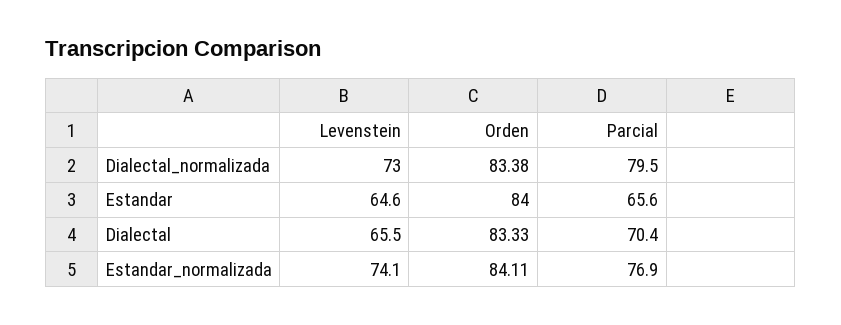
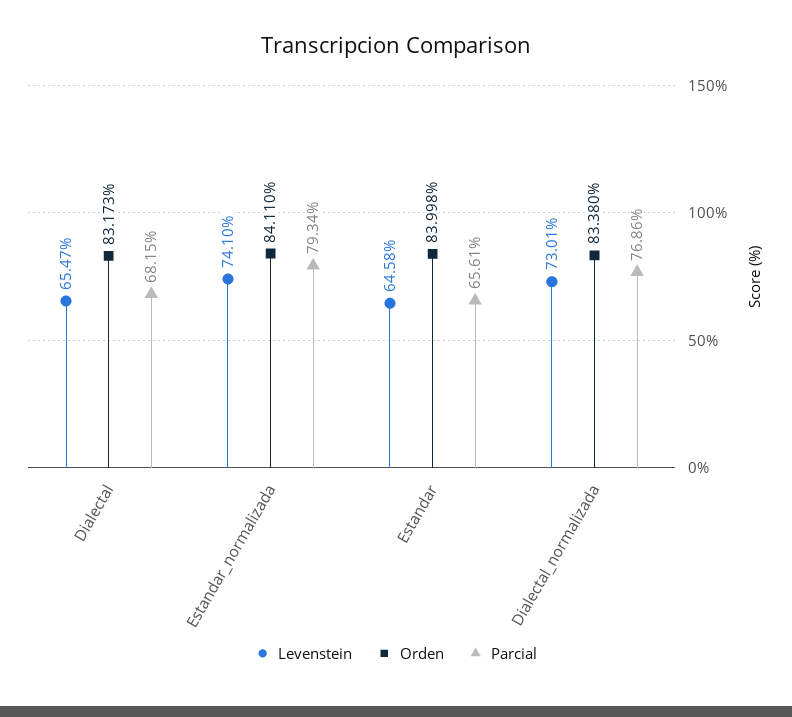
Parcial, Dialectal_normalizada: 79.5 -> 76.86
Orden, Dialectal: 83.33 -> 83.173
Parcial, Dialectal: 70.4 -> 68.15
Parcial, Estandar_normalizada: 76.9 -> 79.34

